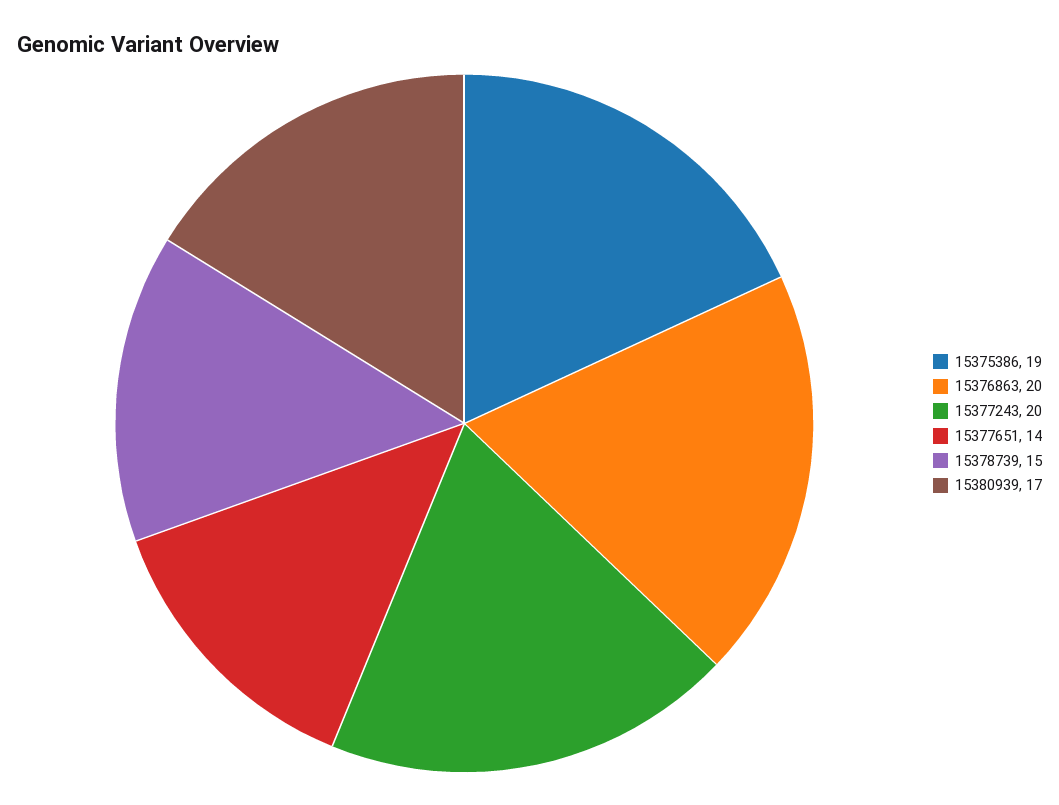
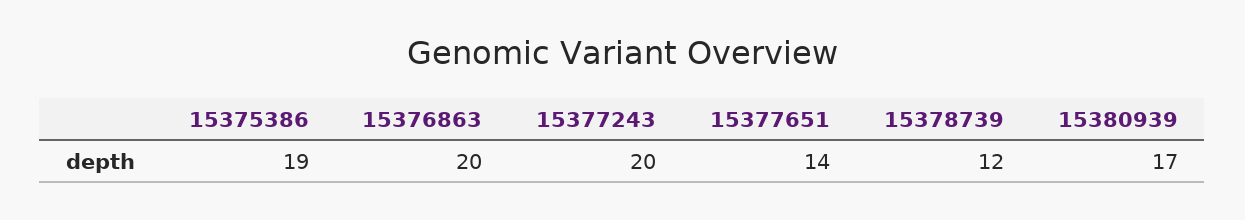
15378739: 15 -> 12

